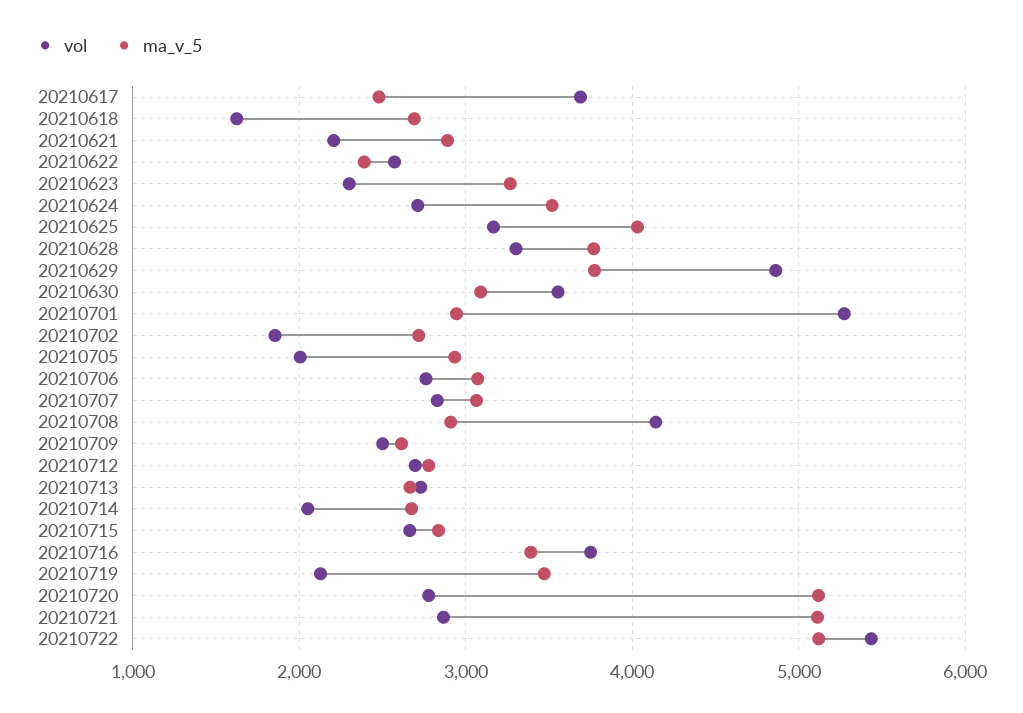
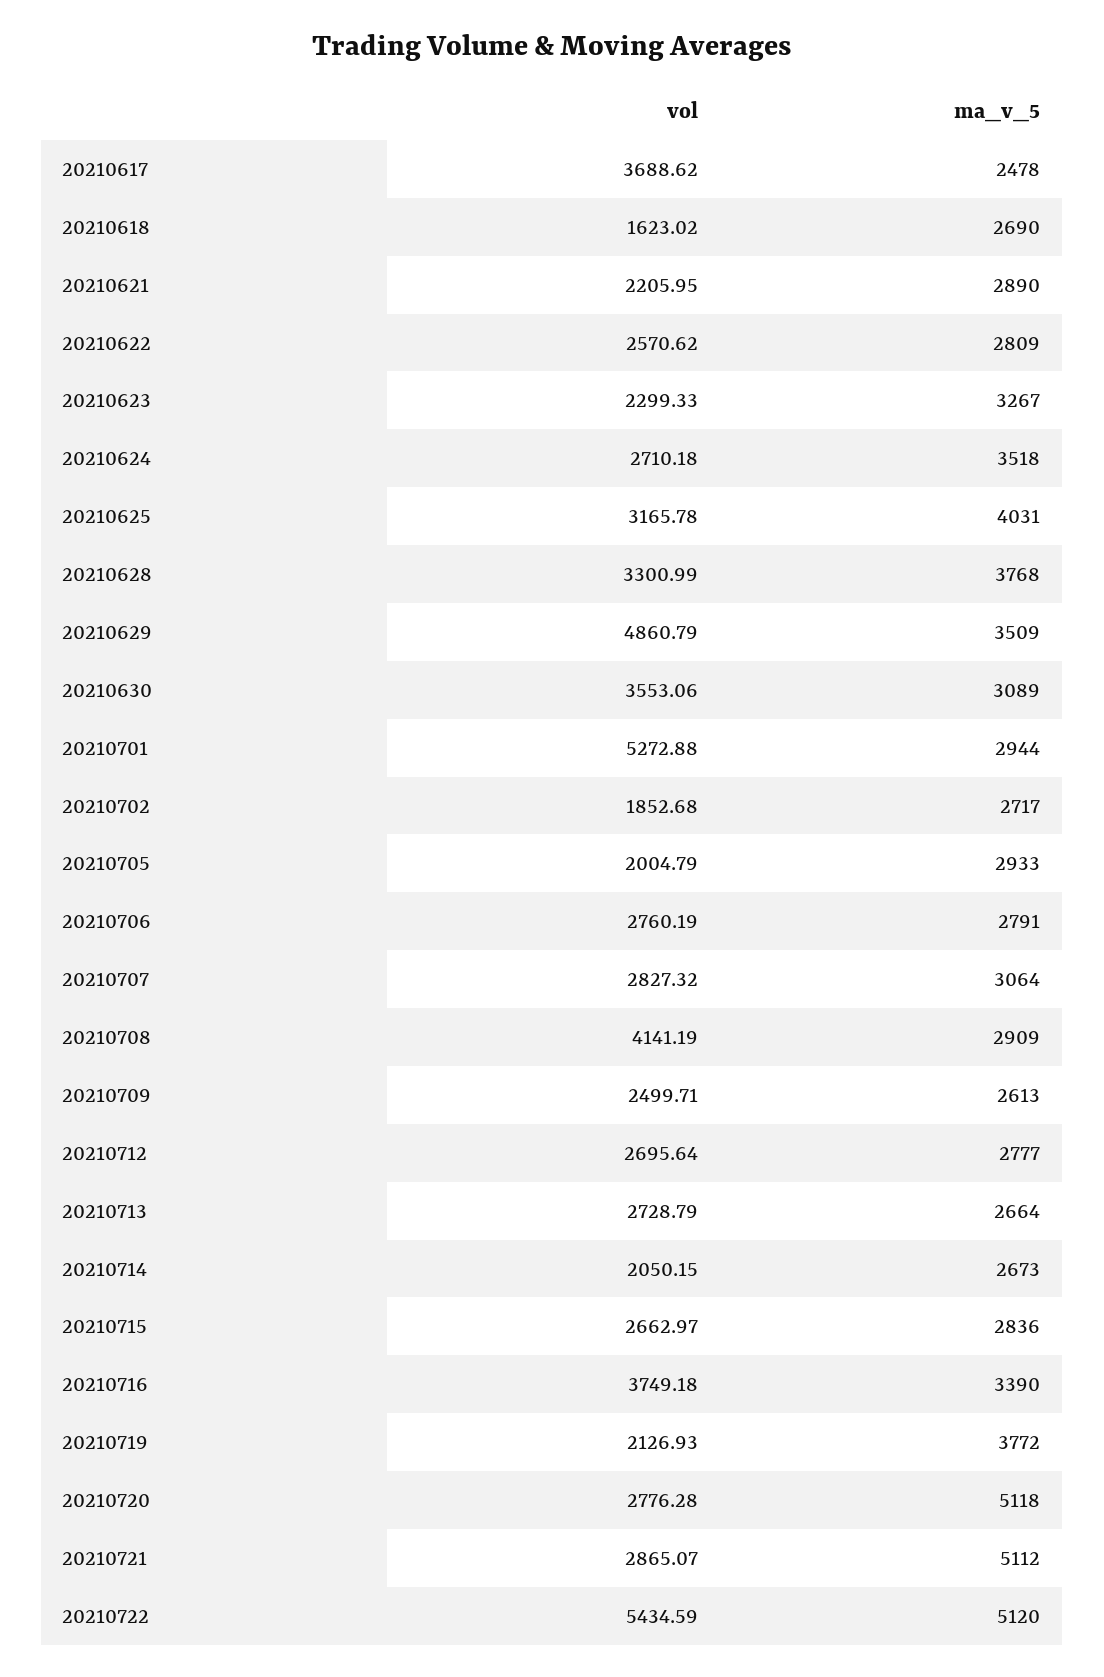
ma_v_5, 20210622: 2400 -> 2809
ma_v_5, 20210629: 3800 -> 3509
ma_v_5, 20210706: 3100 -> 2791
ma_v_5, 20210719: 3500 -> 3772

